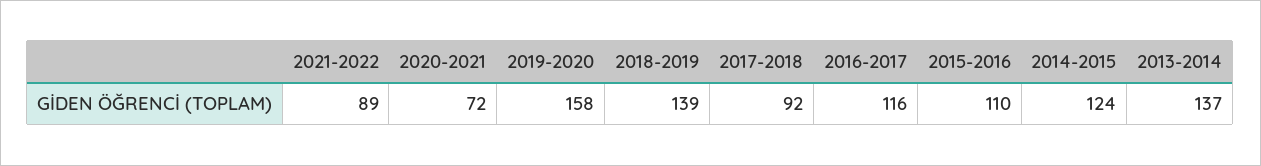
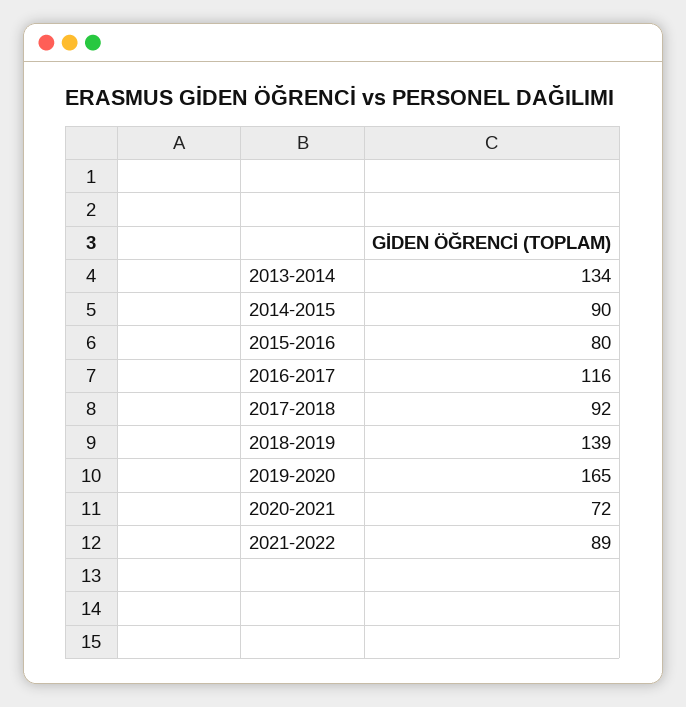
2019-2020: 158 -> 165
2015-2016: 110 -> 80
2014-2015: 124 -> 90
2013-2014: 137 -> 134

